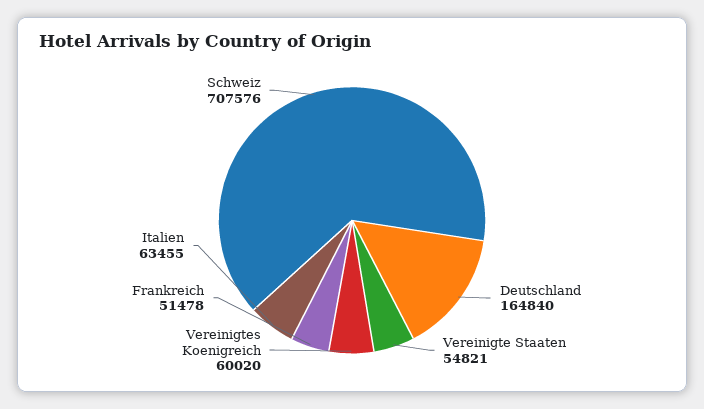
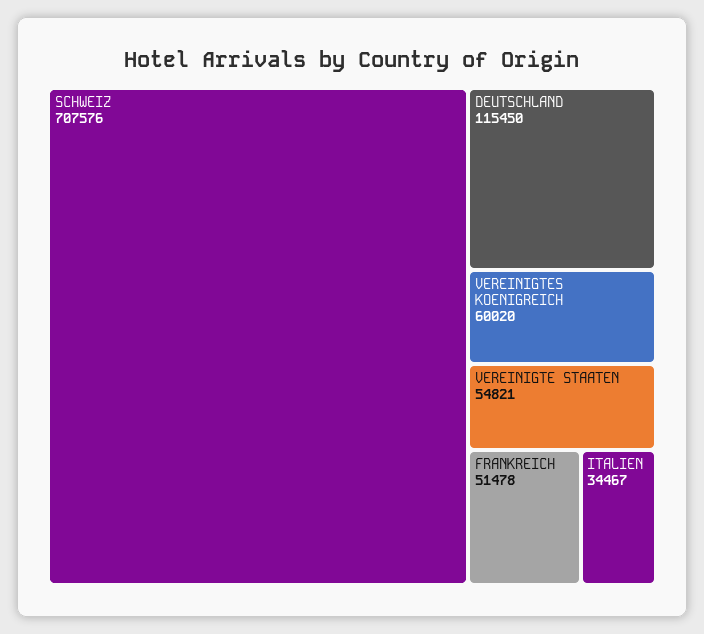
Deutschland: 164840 -> 115450
Italien: 63455 -> 34467

